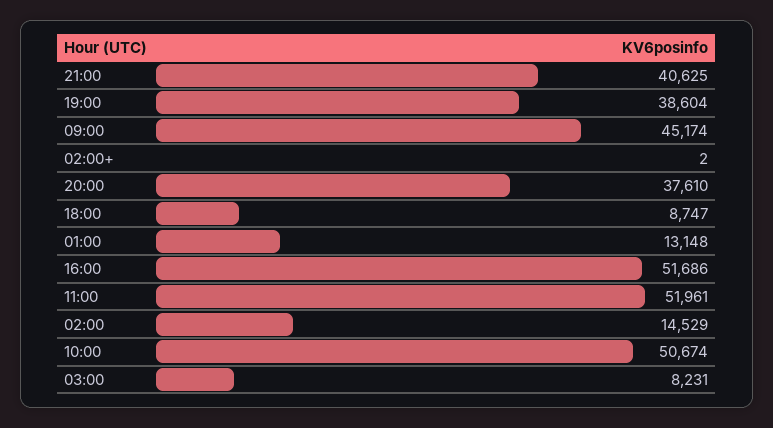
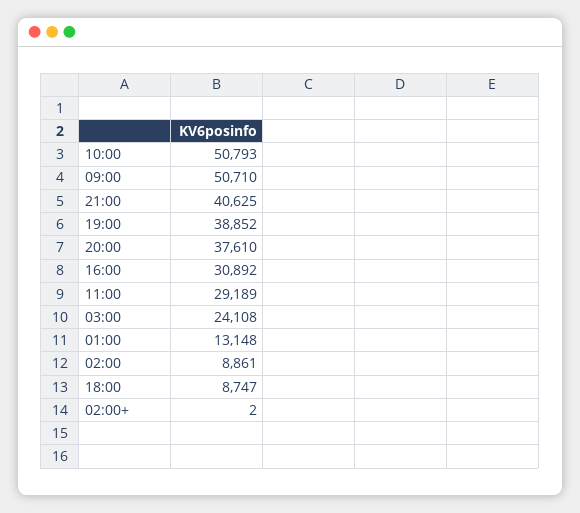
19:00: 38604 -> 38852
09:00: 45174 -> 50710
16:00: 51686 -> 30892
11:00: 51961 -> 29189
02:00: 14529 -> 8861
10:00: 50674 -> 50793
03:00: 8231 -> 24108

